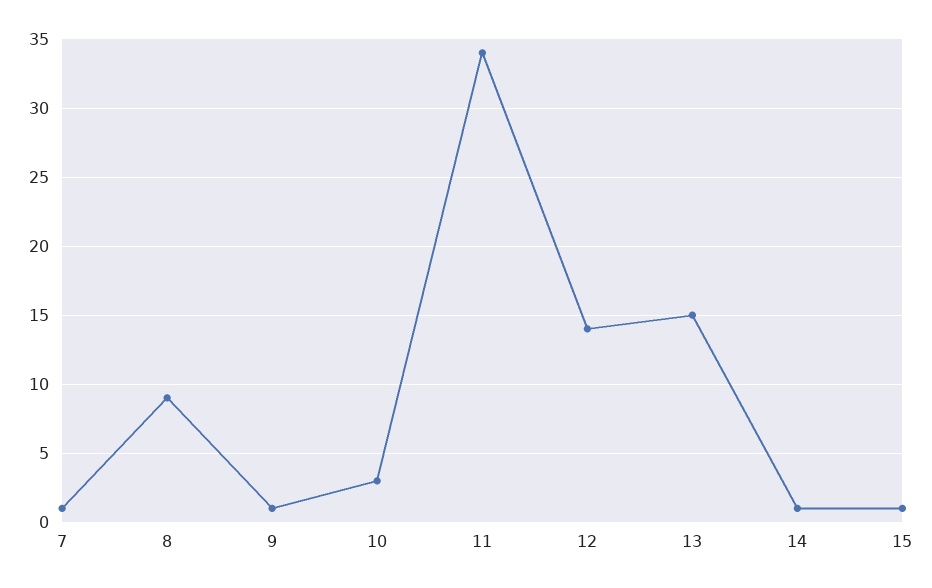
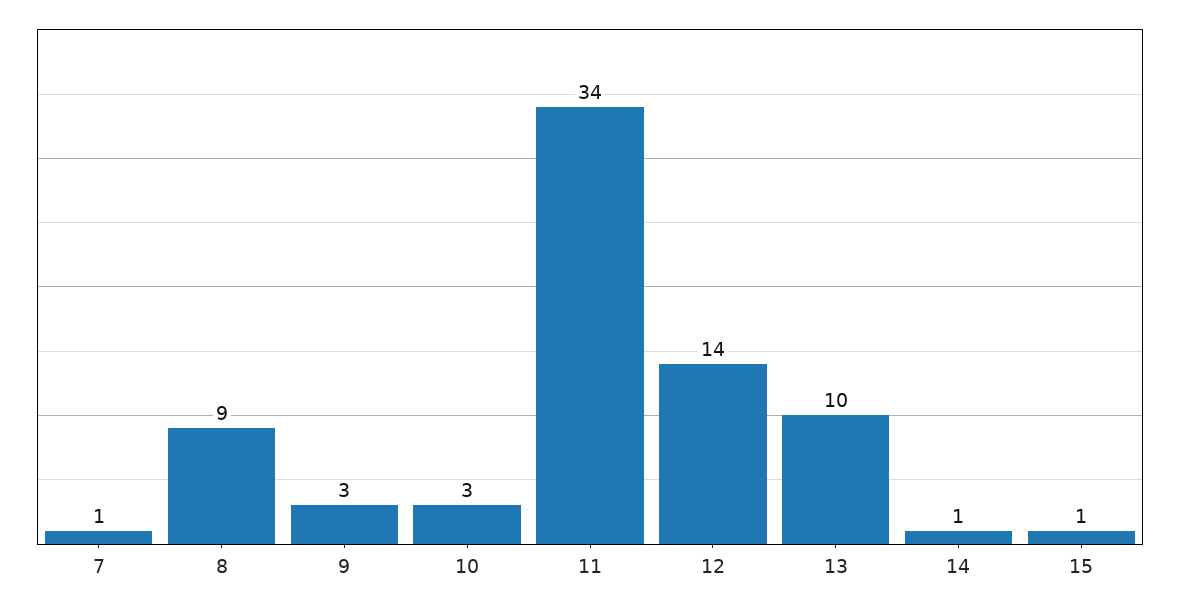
9: 1 -> 3
13: 15 -> 10

